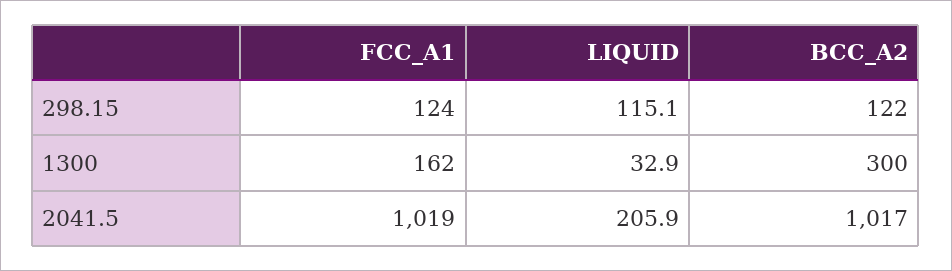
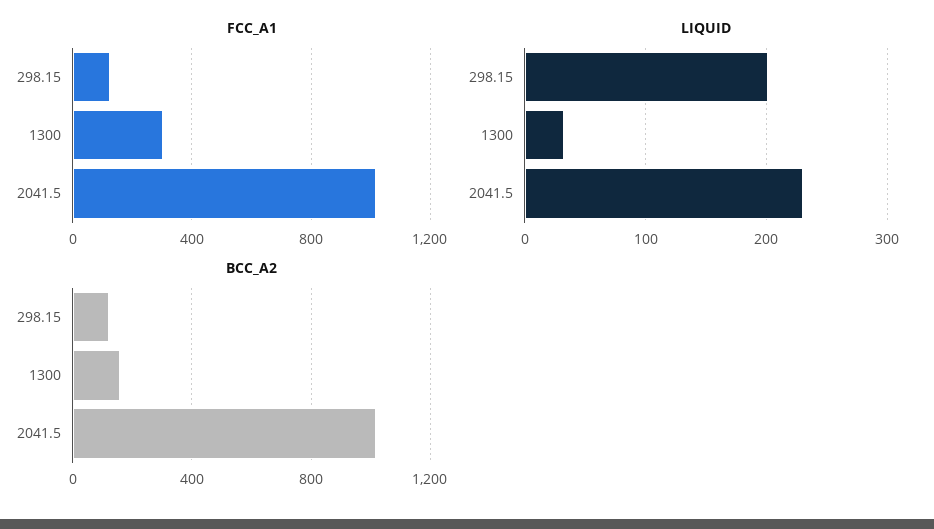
LIQUID, 298.15: 115.1 -> 200
FCC_A1, 1300: 162 -> 300
BCC_A2, 1300: 300 -> 150
LIQUID, 2041.5: 205.9 -> 230

